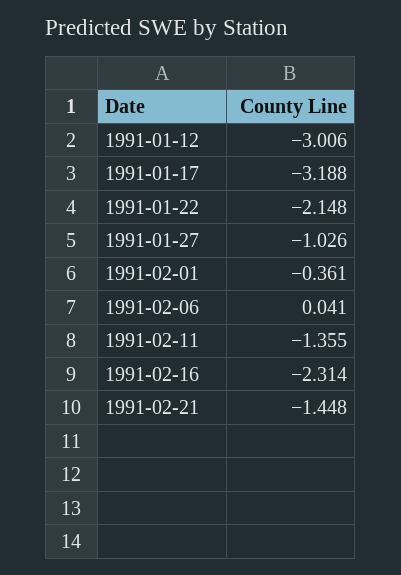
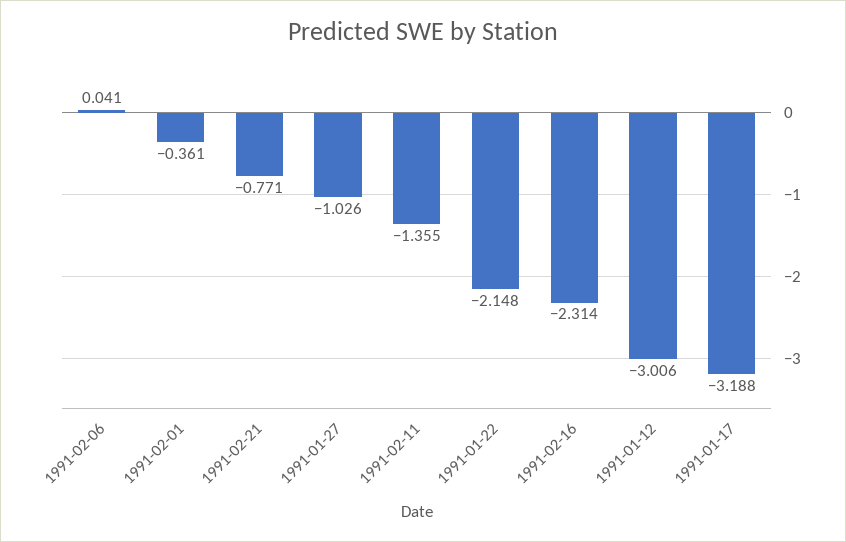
1991-02-21: -1.448 -> -0.771

